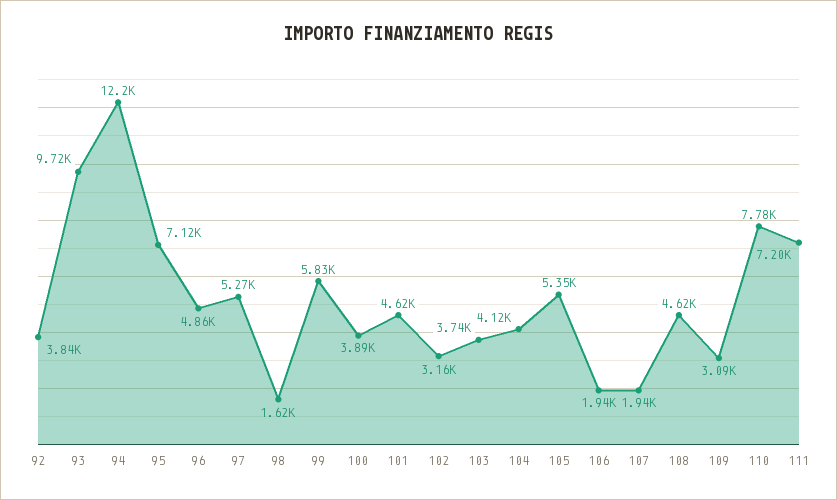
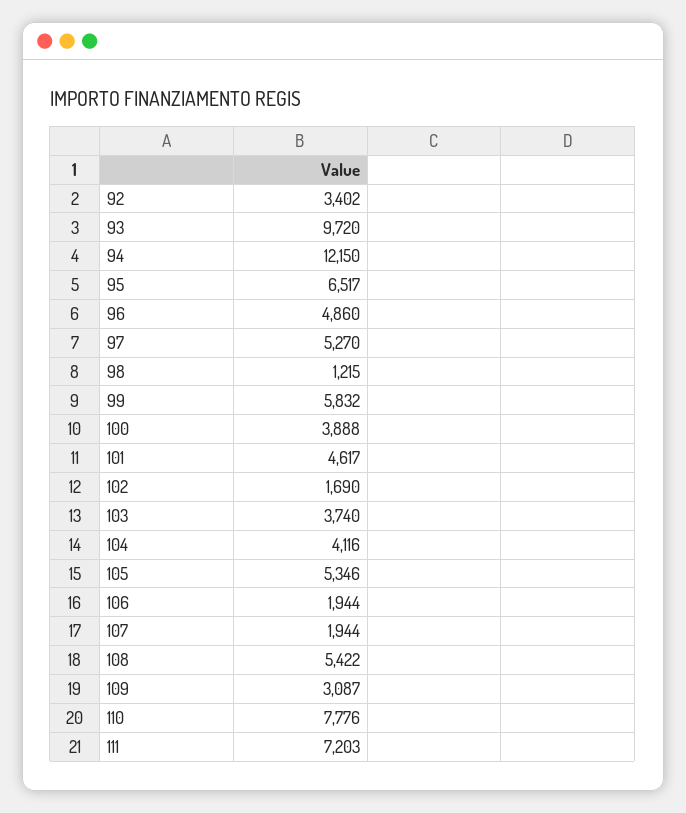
92: 3840 -> 3402
95: 7120 -> 6517
98: 1620 -> 1215
102: 3160 -> 1690
108: 4620 -> 5422

